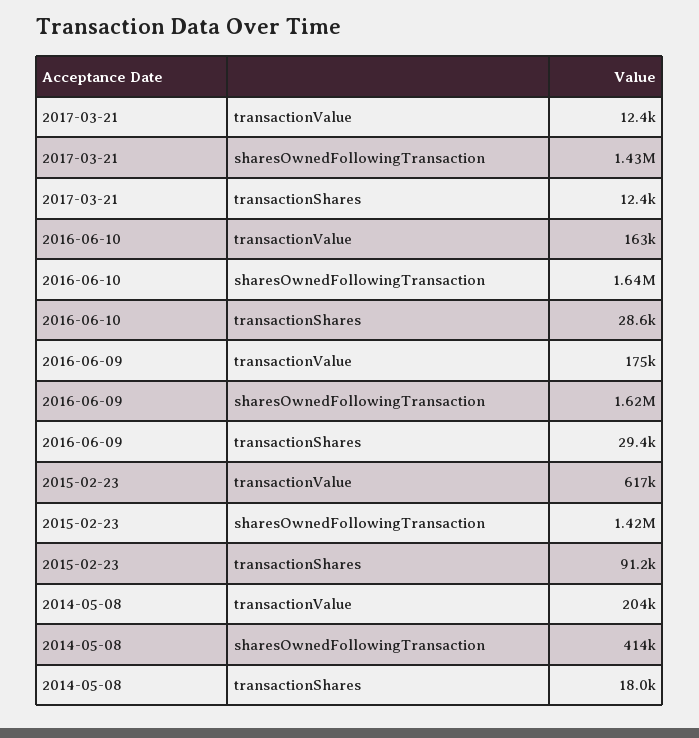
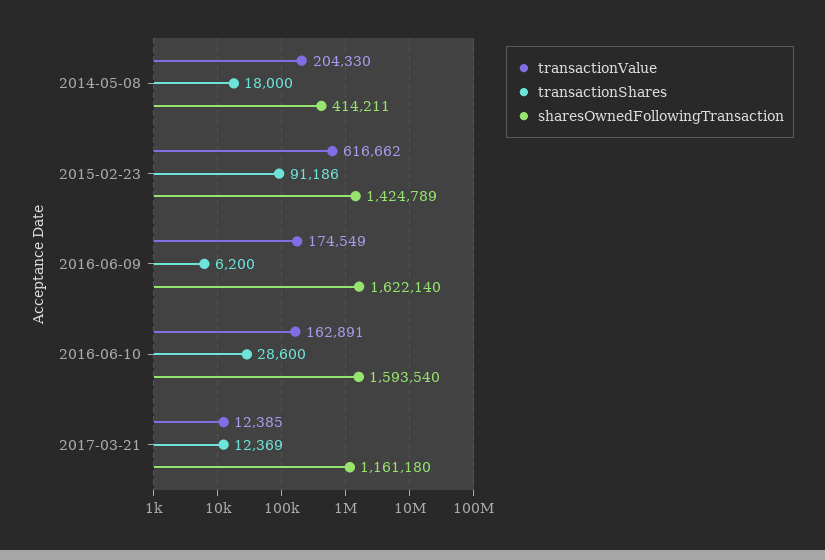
sharesOwnedFollowingTransaction, 2017-03-21: 1430000 -> 1161180
sharesOwnedFollowingTransaction, 2016-06-10: 1640000 -> 1593540
transactionShares, 2016-06-09: 29400 -> 6200

